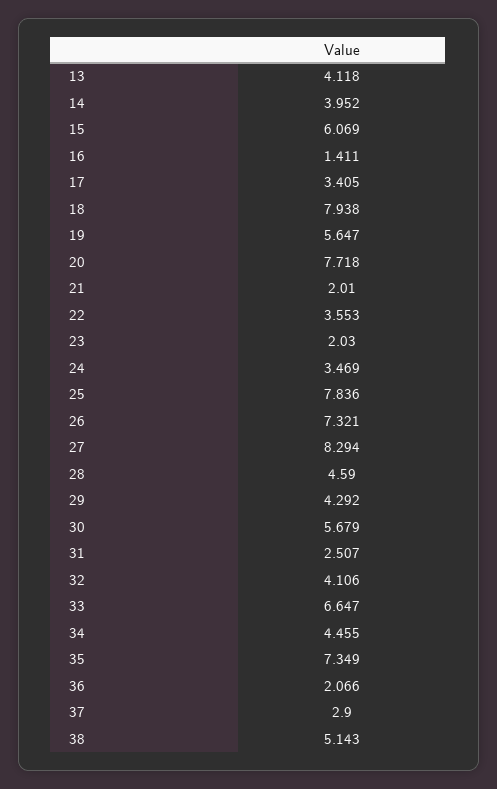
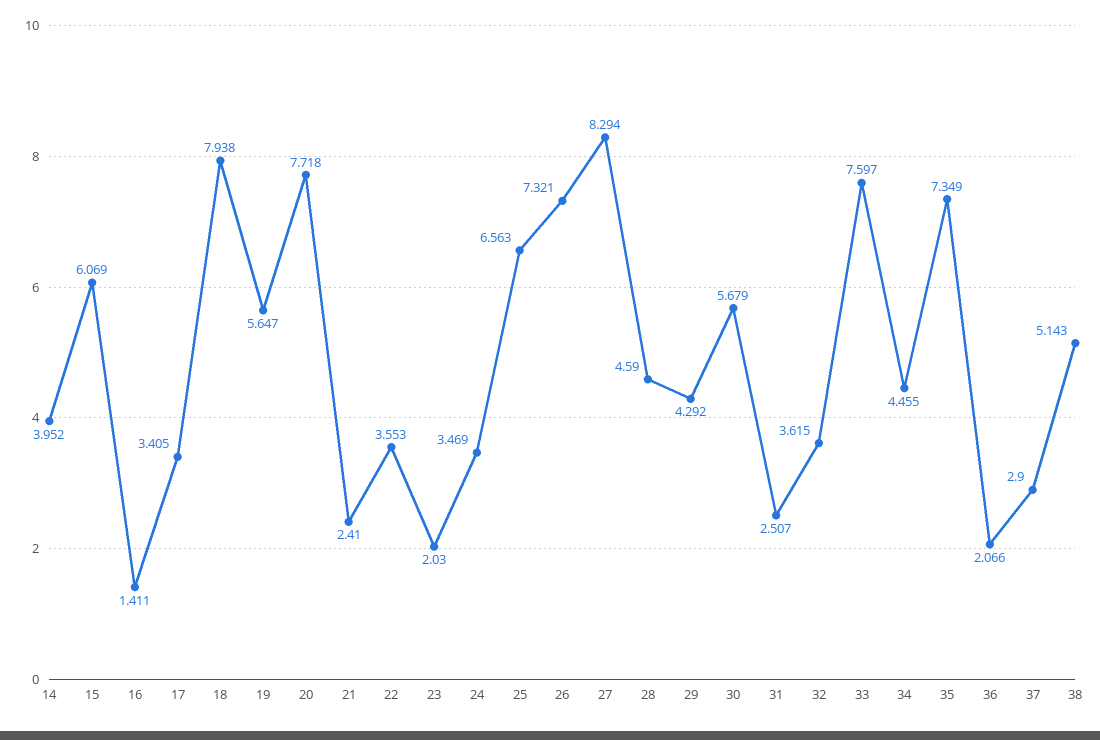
13: 4.118 -> none
21: 2.01 -> 2.41
25: 7.836 -> 6.563
32: 4.106 -> 3.615
33: 6.647 -> 7.597

